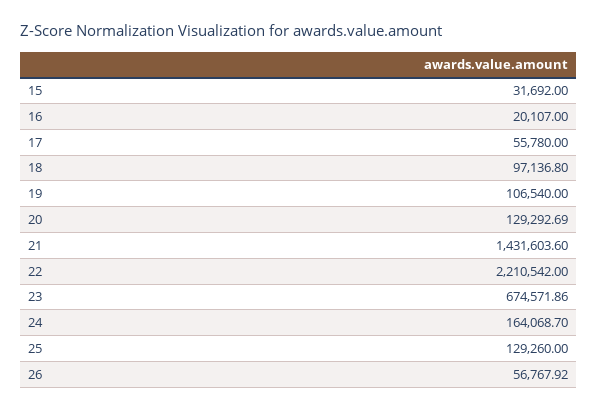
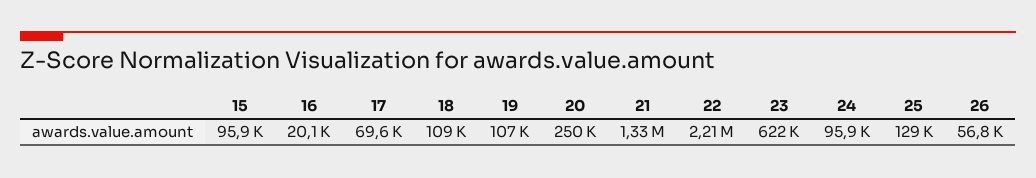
15: 31692 -> 95900
17: 55780 -> 69600
18: 97136.8 -> 109000
20: 129292.69 -> 250000
21: 1431603.6 -> 1330000
23: 674571.86 -> 622000
24: 164068.7 -> 95900

